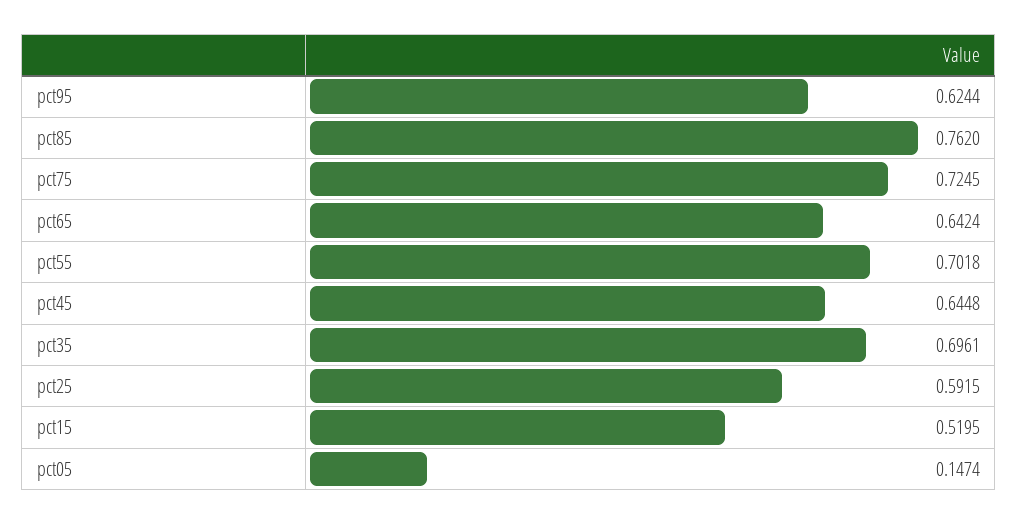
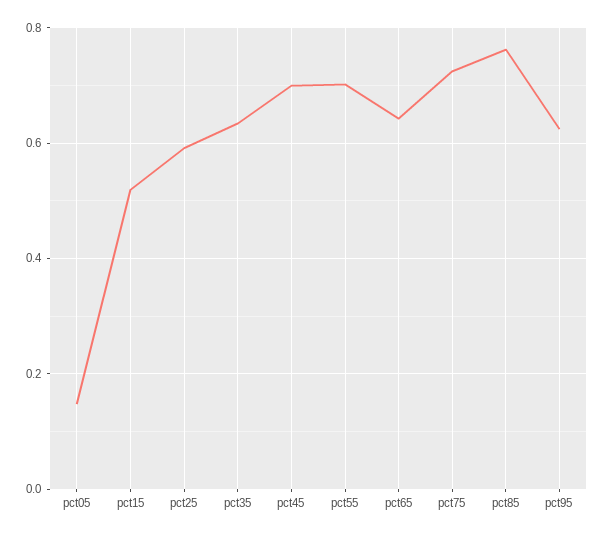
pct45: 0.6448 -> 0.7
pct35: 0.6961 -> 0.64

